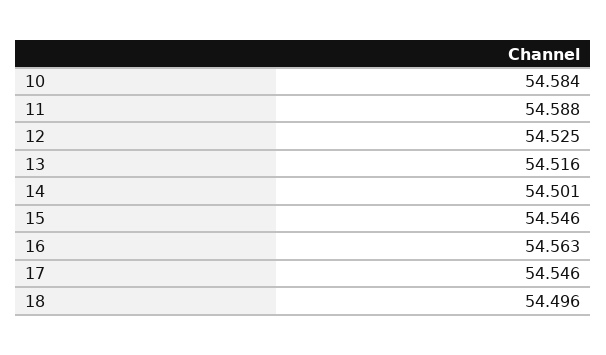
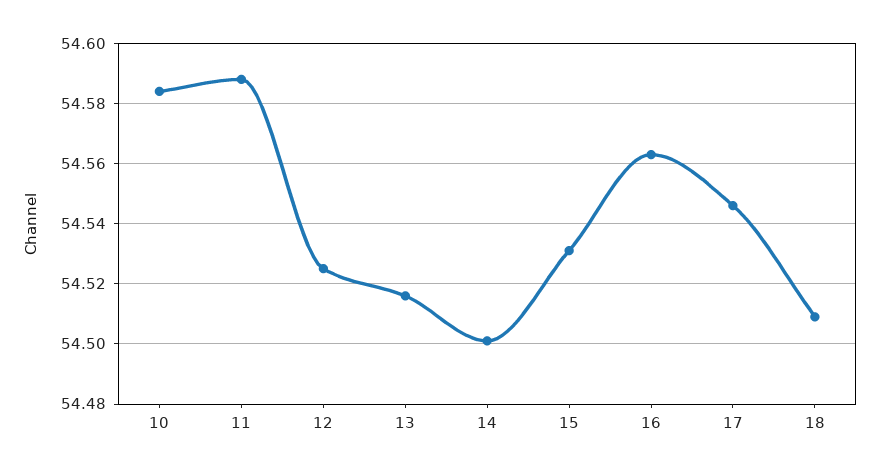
15: 54.546 -> 54.53
18: 54.496 -> 54.51

